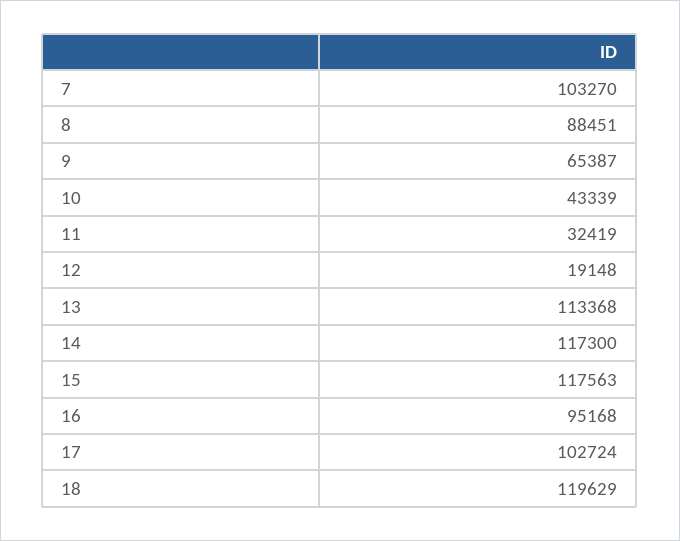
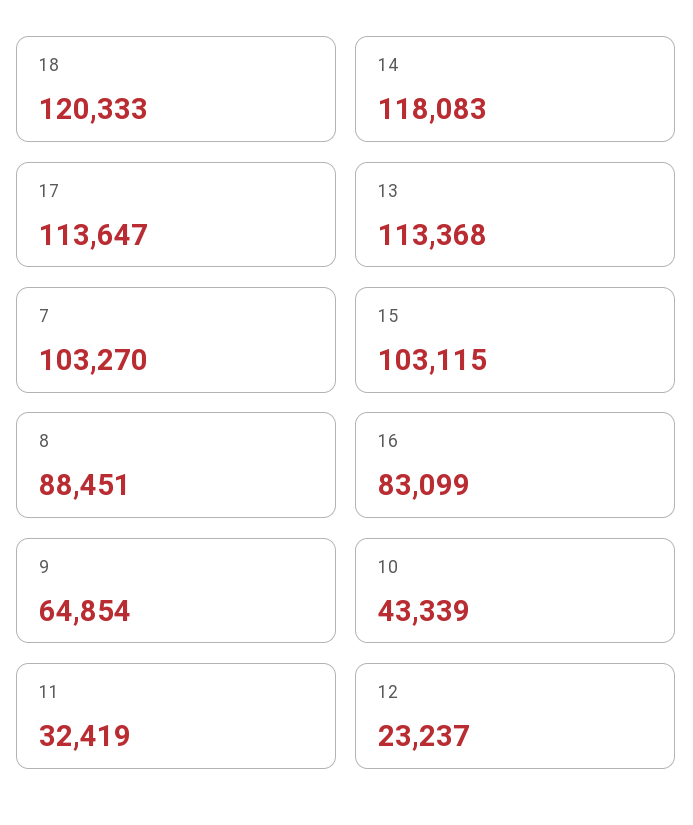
9: 65387 -> 64854
12: 19148 -> 23237
14: 117300 -> 118083
15: 117563 -> 103115
16: 95168 -> 83099
17: 102724 -> 113647
18: 119629 -> 120333

